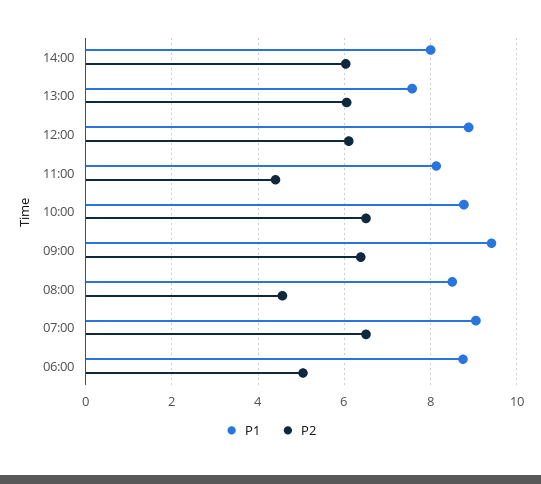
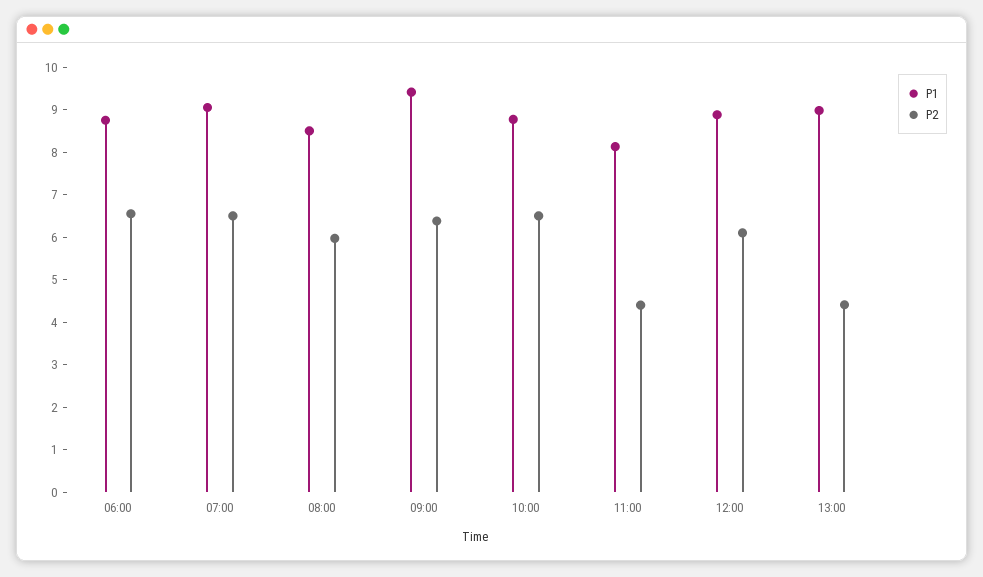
P1, 14:00: 8 -> none
P2, 14:00: 6 -> none
P1, 13:00: 7.6 -> 9
P2, 13:00: 6 -> 4.4
P2, 08:00: 4.6 -> 6
P2, 06:00: 5 -> 6.6

